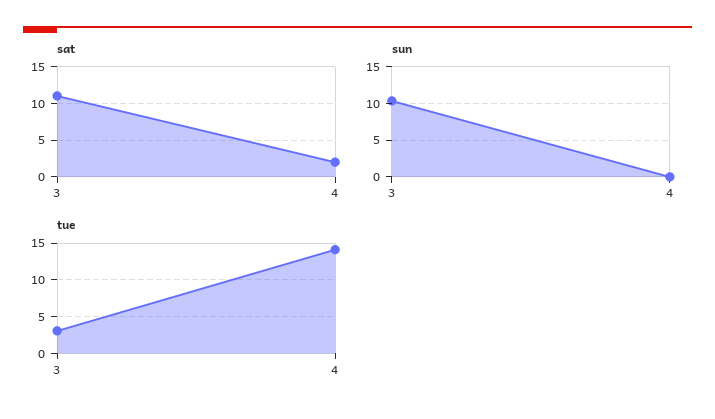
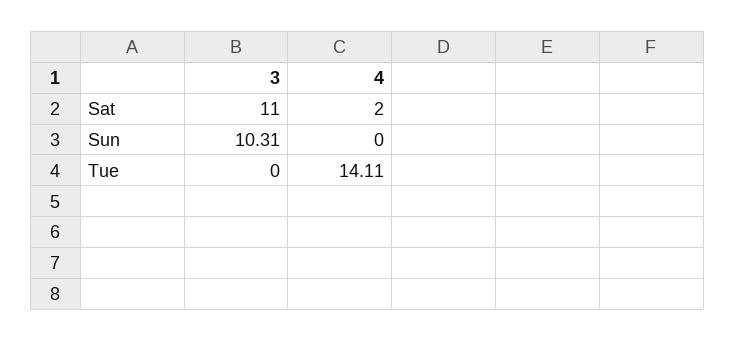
tue, 3: 3 -> 0

